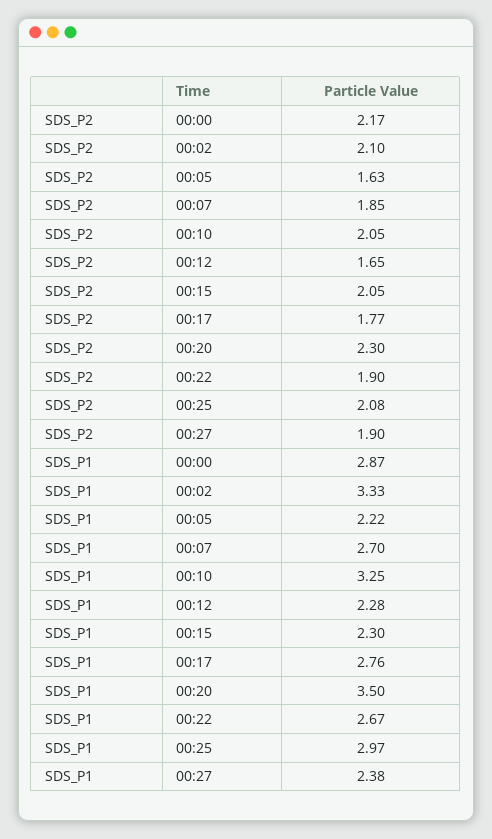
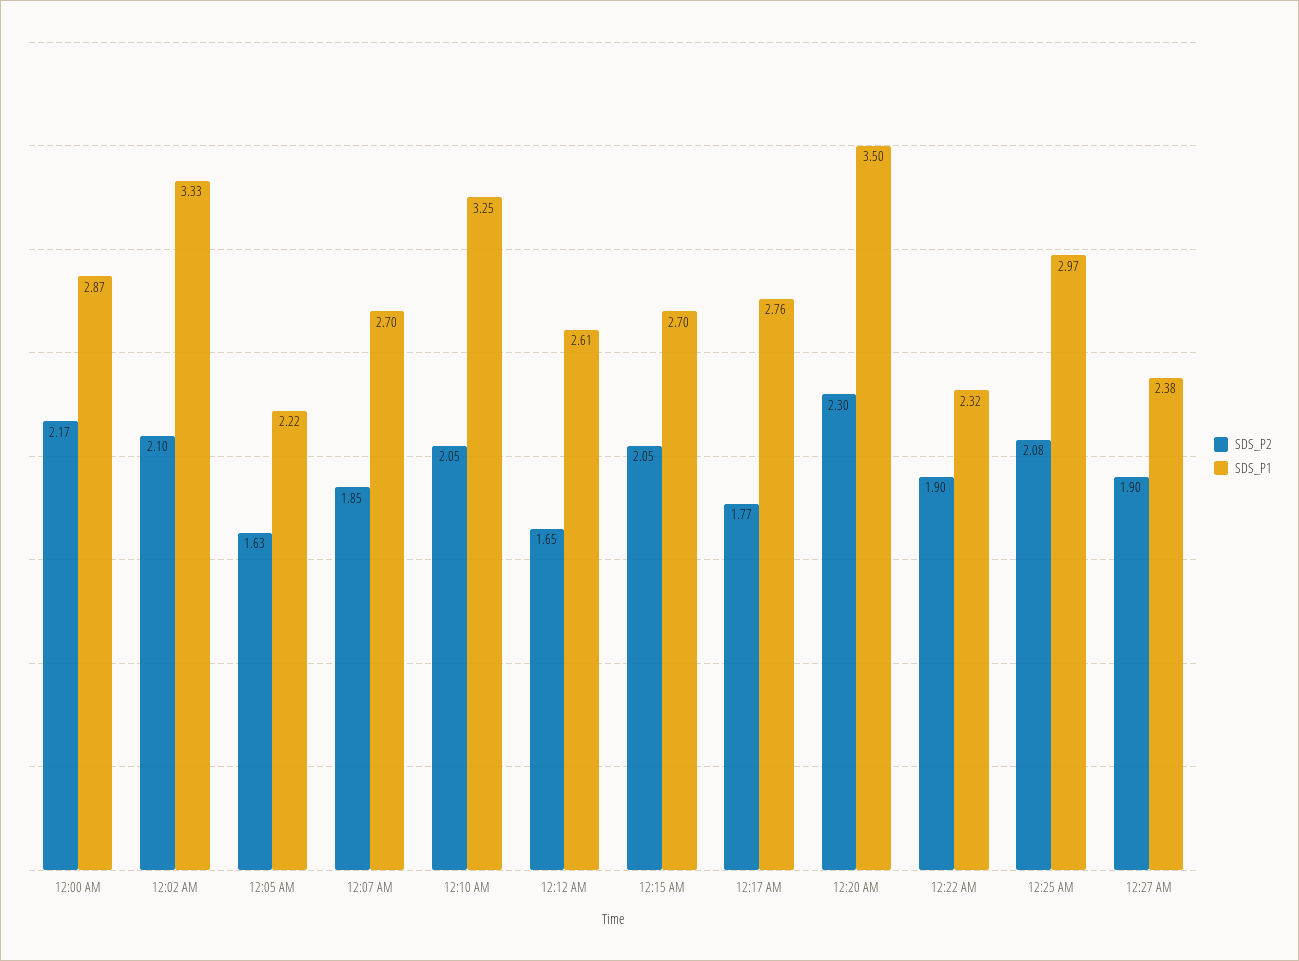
SDS_P1, 00:12: 2.28 -> 2.61
SDS_P1, 00:15: 2.3 -> 2.7
SDS_P1, 00:22: 2.67 -> 2.32

